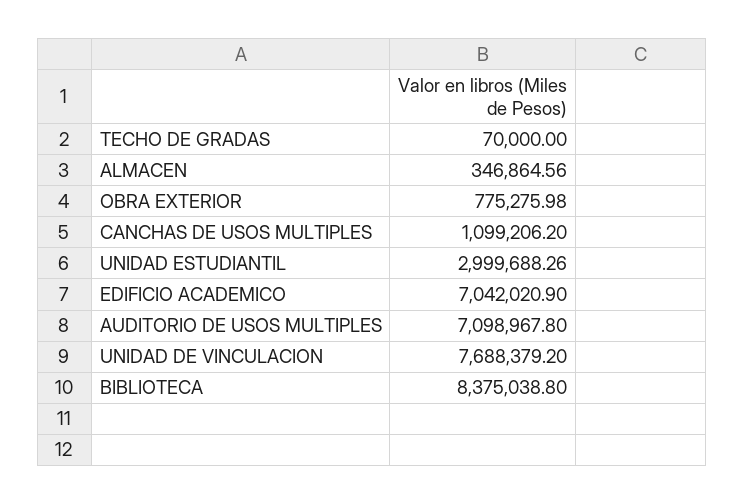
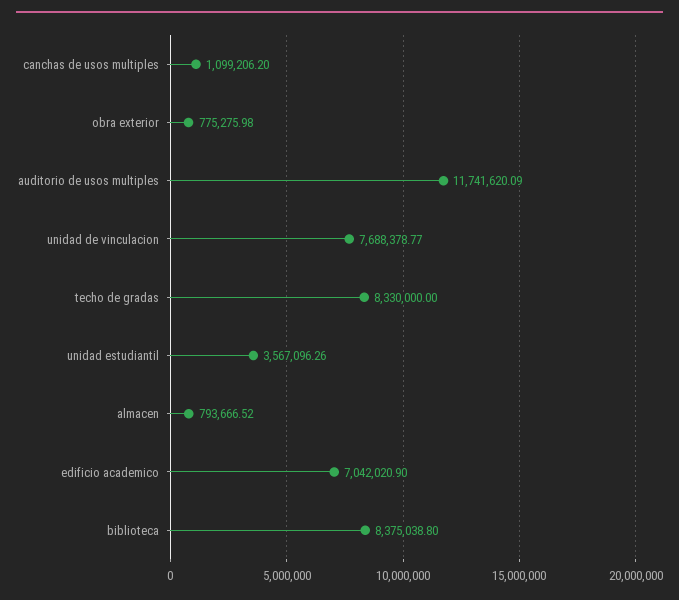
TECHO DE GRADAS: 70000 -> 8330000
ALMACEN: 346864.56 -> 793666.52
UNIDAD ESTUDIANTIL: 2999688.26 -> 3567096.26
AUDITORIO DE USOS MULTIPLES: 7098967.8 -> 11741620.09
UNIDAD DE VINCULACION: 7688379.2 -> 7688378.77

